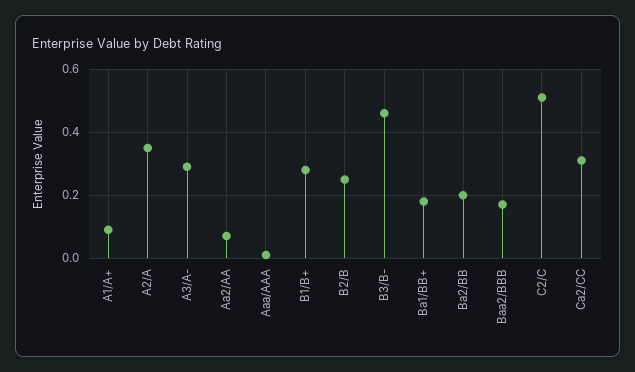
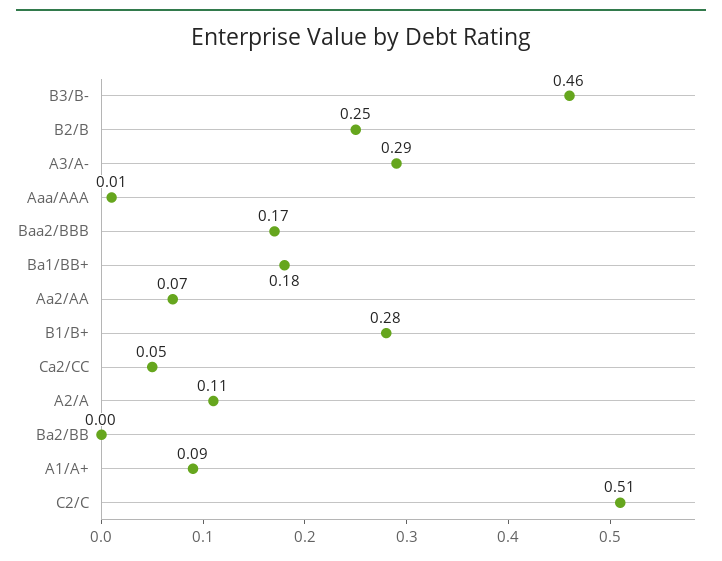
A2/A: 0.35 -> 0.11
Ba2/BB: 0.2 -> 0
Ca2/CC: 0.3 -> 0.05

